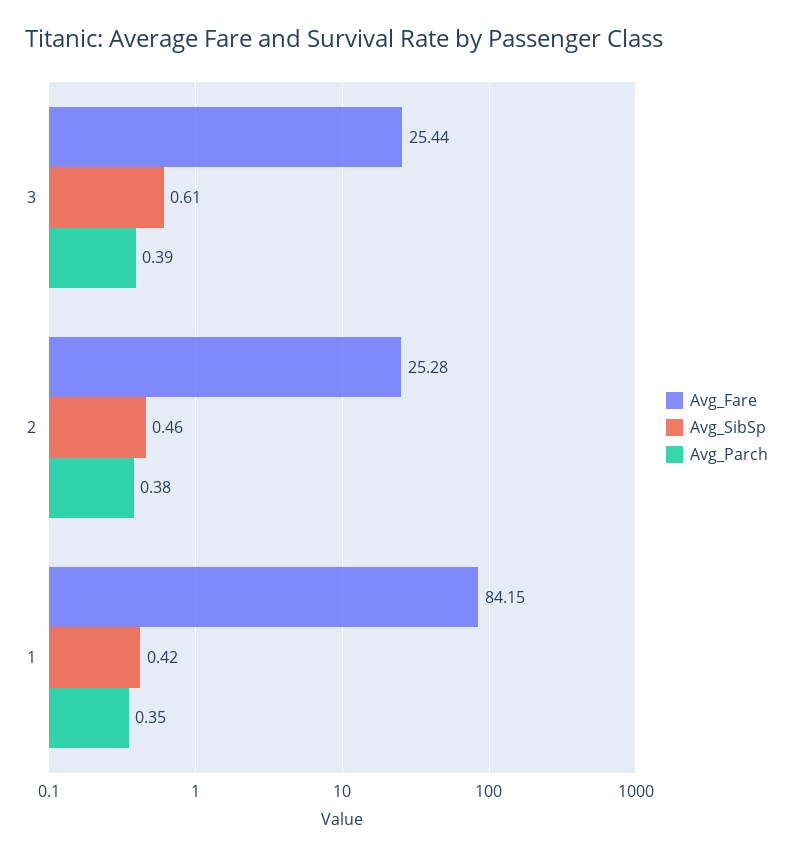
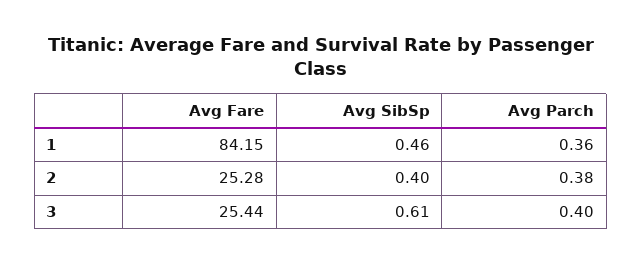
Avg_Parch, 3: 0.39 -> 0.4
Avg_SibSp, 2: 0.46 -> 0.4
Avg_SibSp, 1: 0.42 -> 0.46
Avg_Parch, 1: 0.35 -> 0.36

